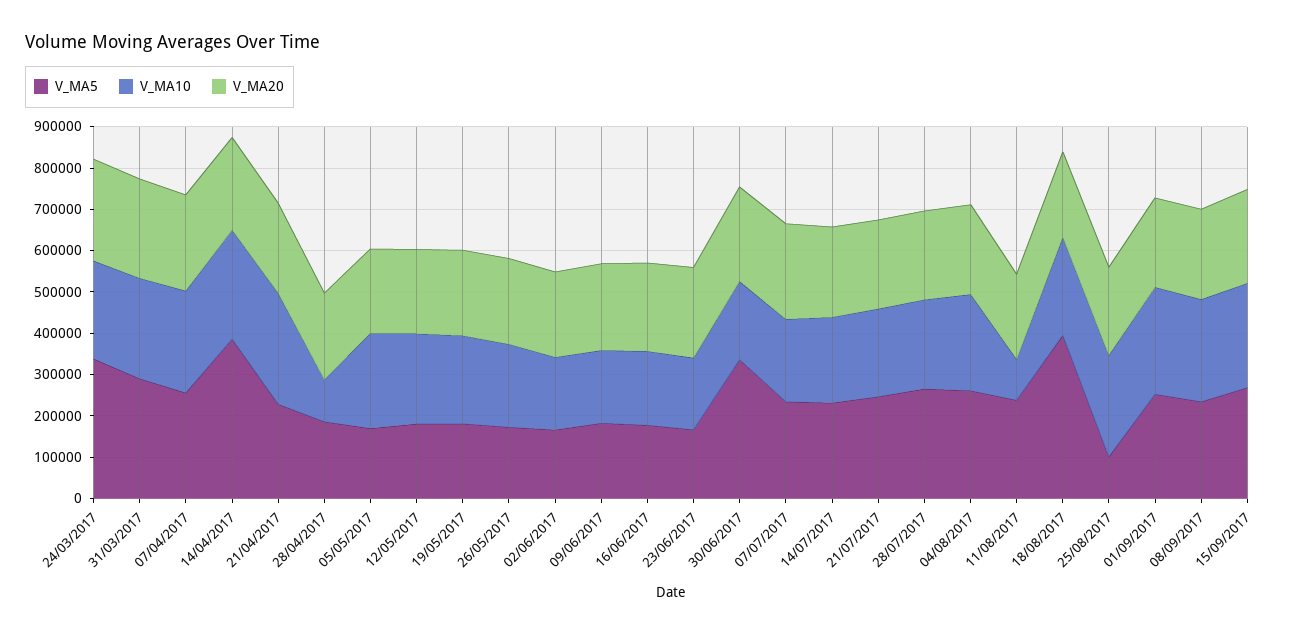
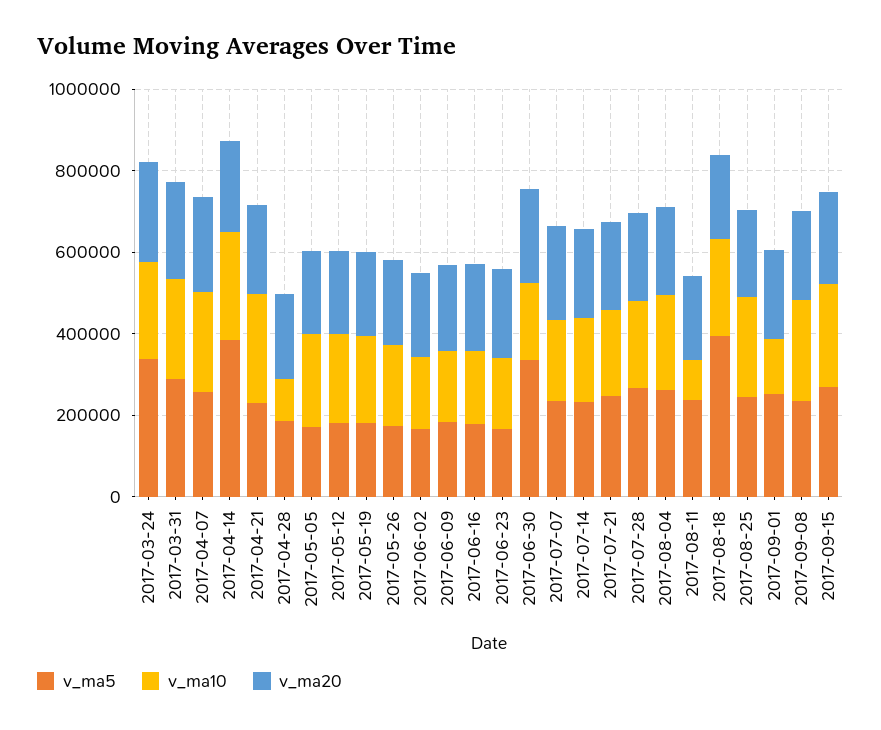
V_MA5, 25/08/2017: 100000 -> 250000
V_MA10, 01/09/2017: 260000 -> 150000

